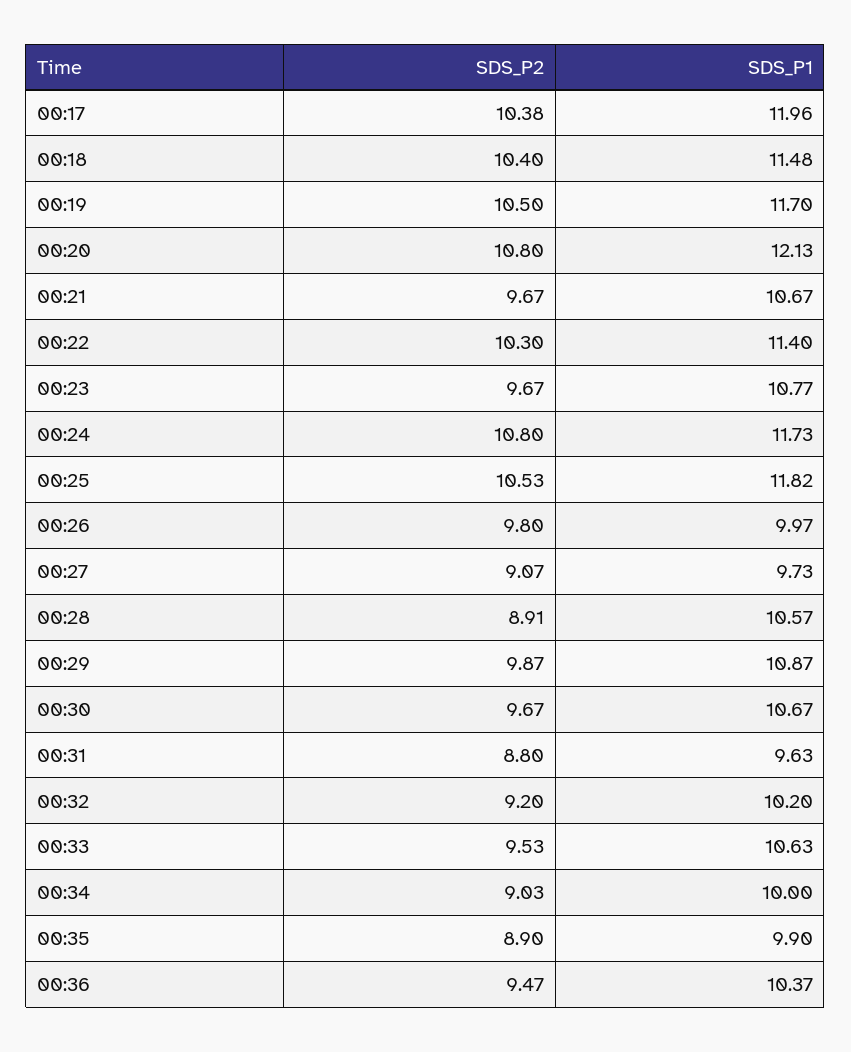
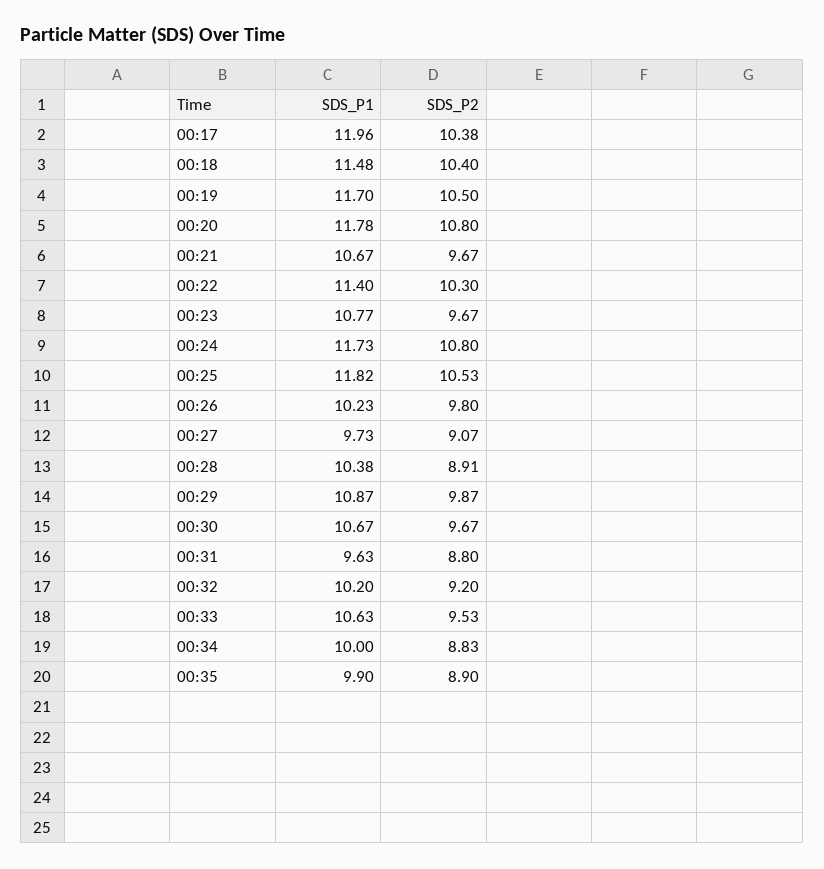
SDS_P1, 00:20: 12.13 -> 11.78
SDS_P1, 00:26: 9.97 -> 10.23
SDS_P1, 00:28: 10.57 -> 10.38
SDS_P2, 00:34: 9.03 -> 8.83
SDS_P2, 00:36: 9.47 -> none
SDS_P1, 00:36: 10.37 -> none

